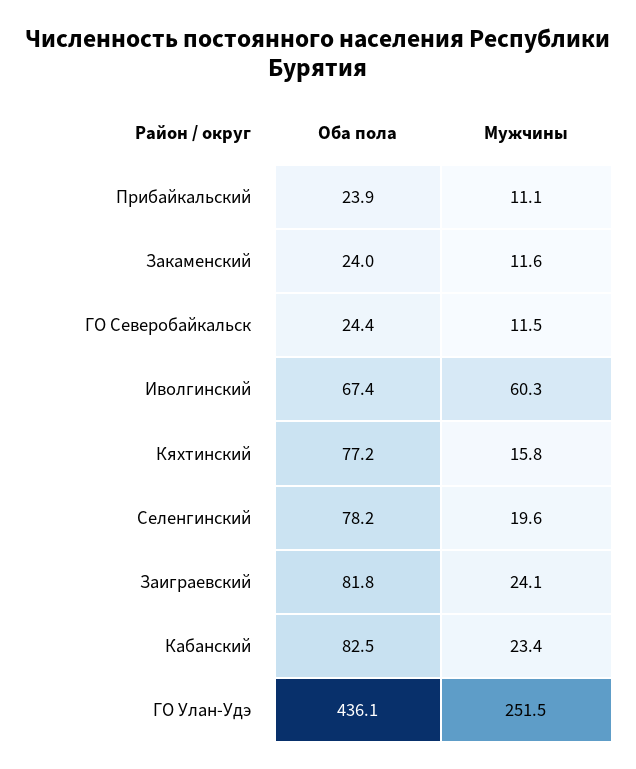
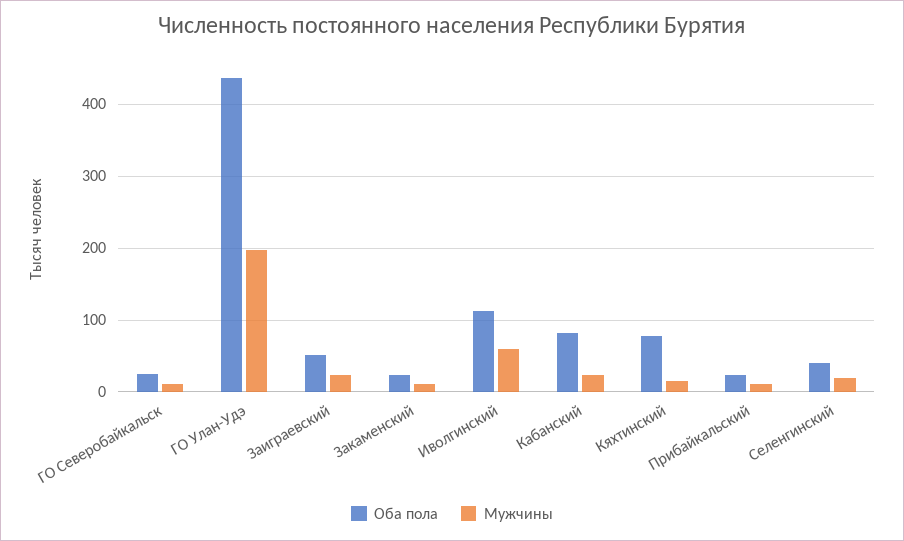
Оба пола, Иволгинский: 67.4 -> 110
Оба пола, Селенгинский: 78.2 -> 40
Оба пола, Заиграевский: 81.8 -> 50
Мужчины, ГО Улан-Удэ: 251.5 -> 200

